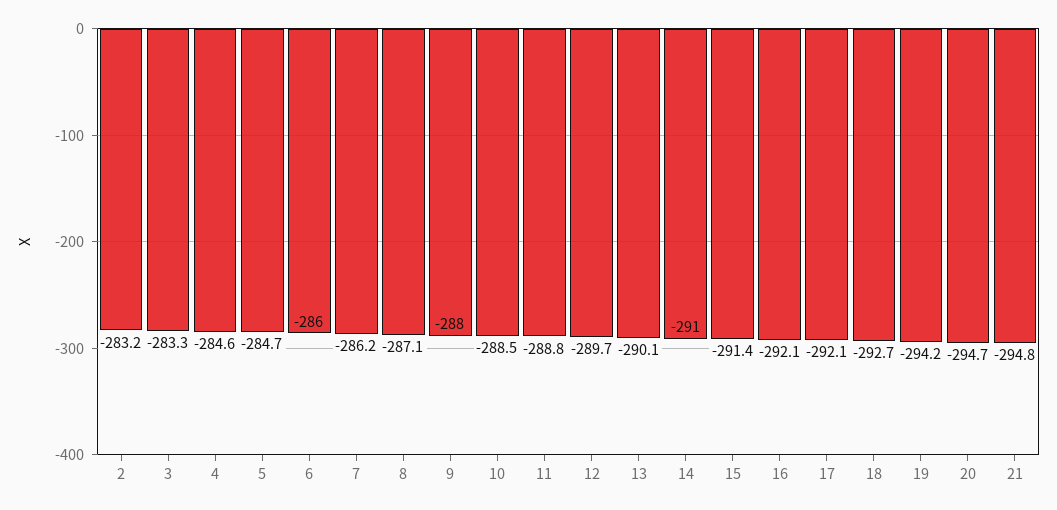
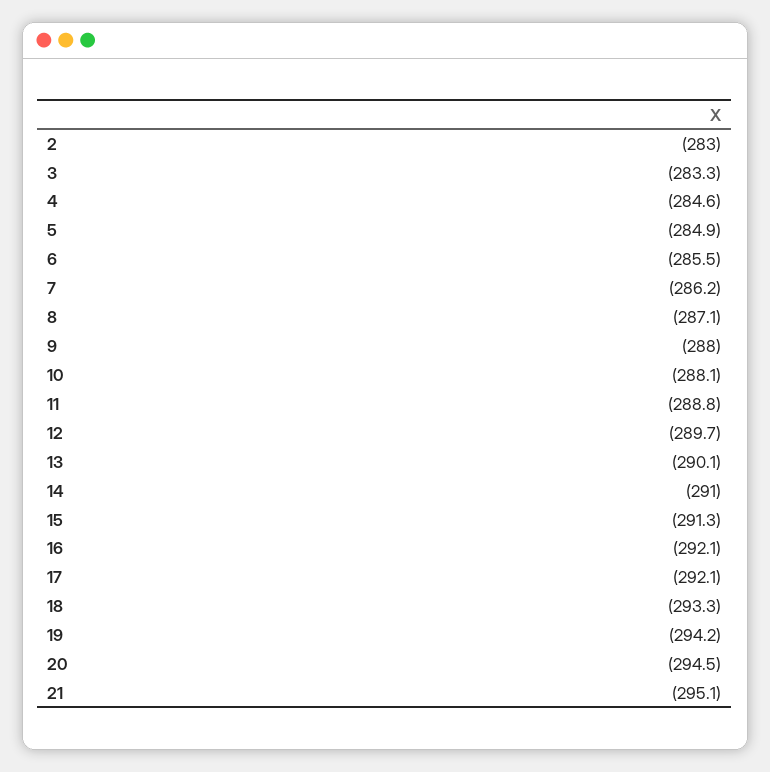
2: -283.2 -> -283
5: -284.7 -> -284.9
6: -286 -> -285.5
10: -288.5 -> -288.1
15: -291.4 -> -291.3
18: -292.7 -> -293.3
20: -294.7 -> -294.5
21: -294.8 -> -295.1

